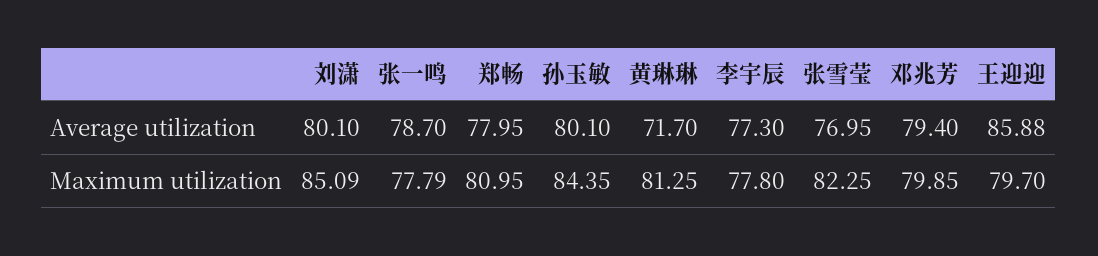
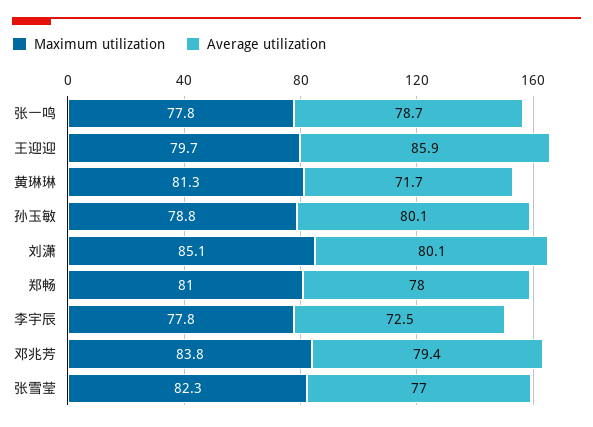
Average utilization, 李宇辰: 77.3 -> 72.5
Maximum utilization, 孙玉敏: 84.35 -> 78.8
Maximum utilization, 邓兆芳: 79.85 -> 83.8

